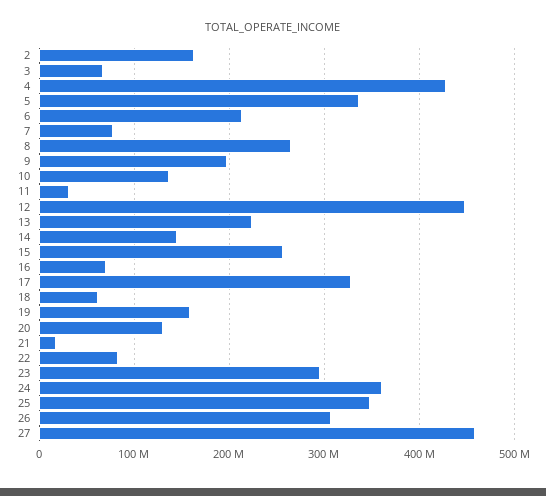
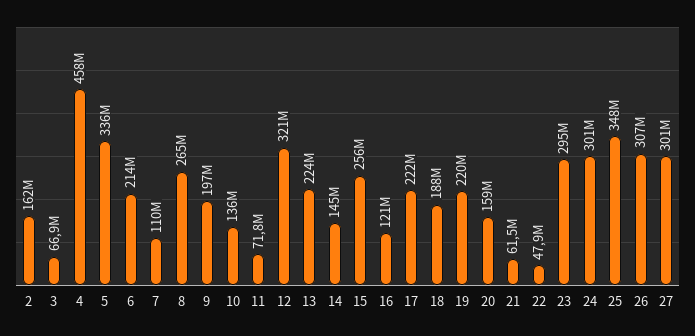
4: 430000000 -> 458000000
7: 80000000 -> 110000000
11: 30000000 -> 71800000
12: 450000000 -> 321000000
16: 70000000 -> 121000000
17: 330000000 -> 222000000
18: 60000000 -> 188000000
19: 160000000 -> 220000000
20: 130000000 -> 159000000
21: 20000000 -> 61500000
22: 80000000 -> 47900000
24: 360000000 -> 301000000
27: 460000000 -> 301000000

